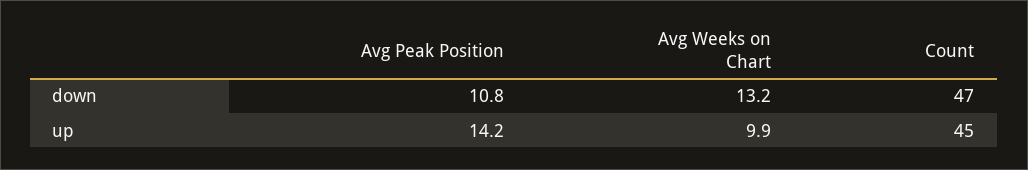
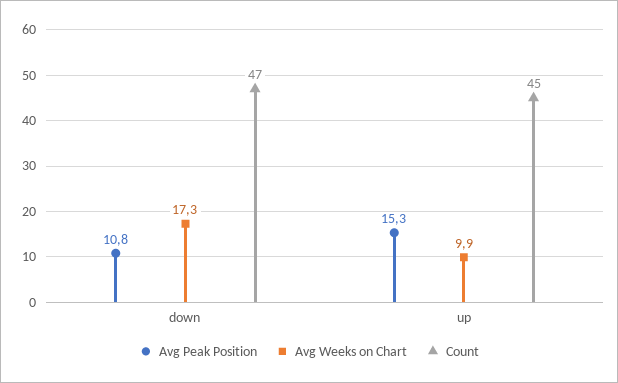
Avg Weeks on Chart, down: 13.2 -> 17.3
Avg Peak Position, up: 14.2 -> 15.3

